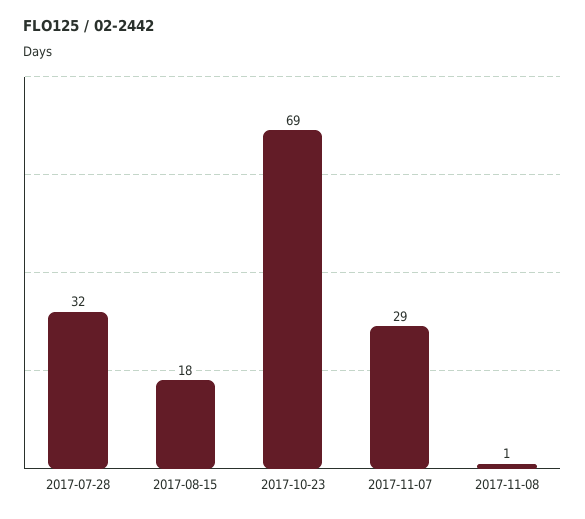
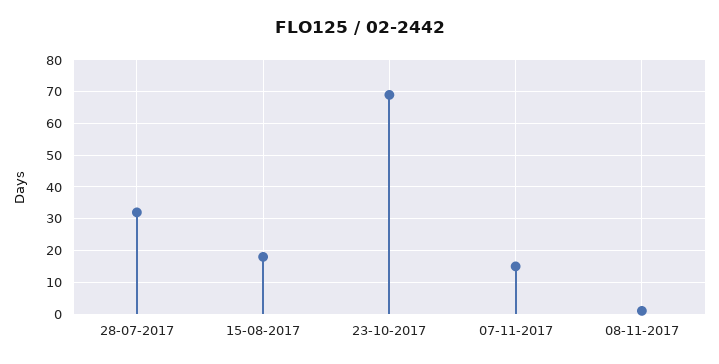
2017-11-07: 29 -> 15

